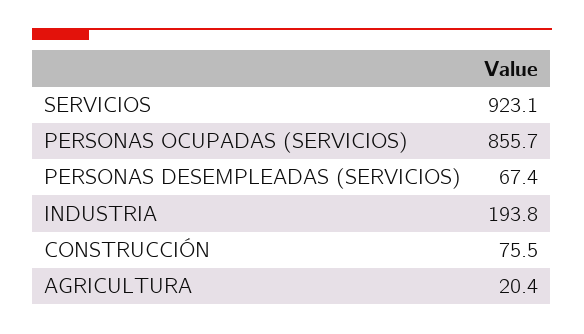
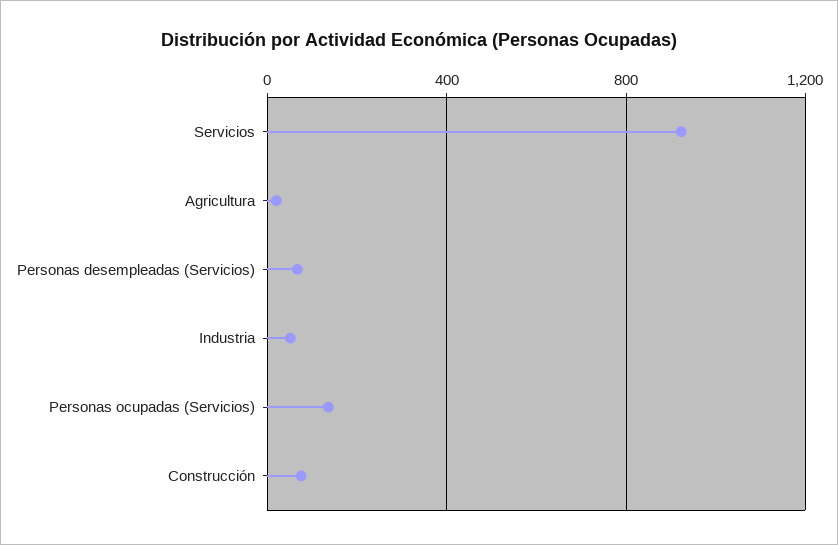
PERSONAS OCUPADAS (SERVICIOS): 855.7 -> 150
INDUSTRIA: 193.8 -> 50

